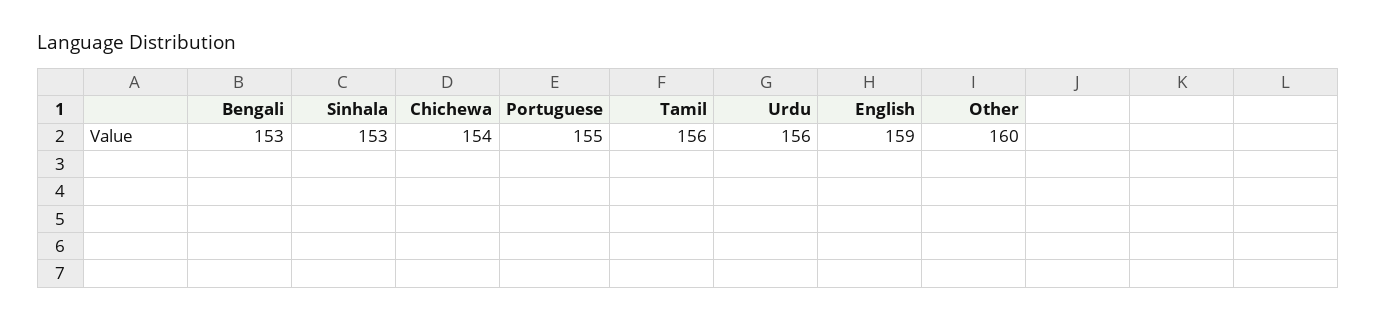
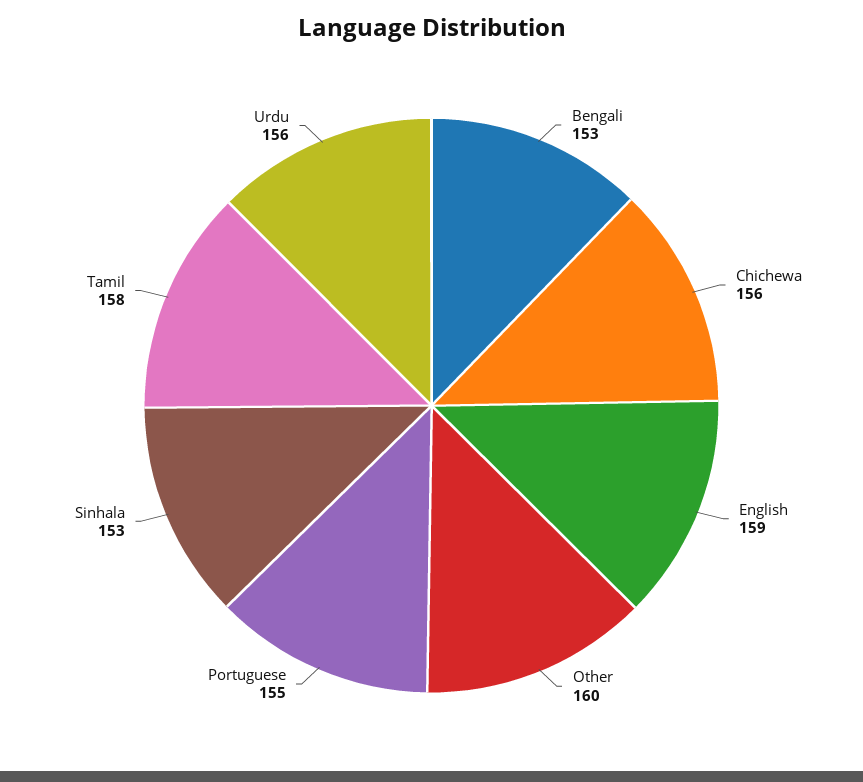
Chichewa: 154 -> 156
Tamil: 156 -> 158

